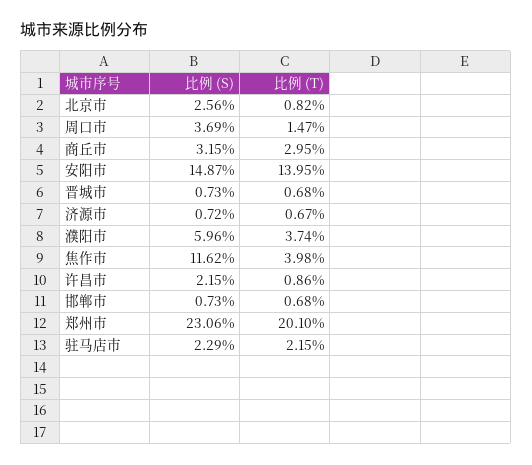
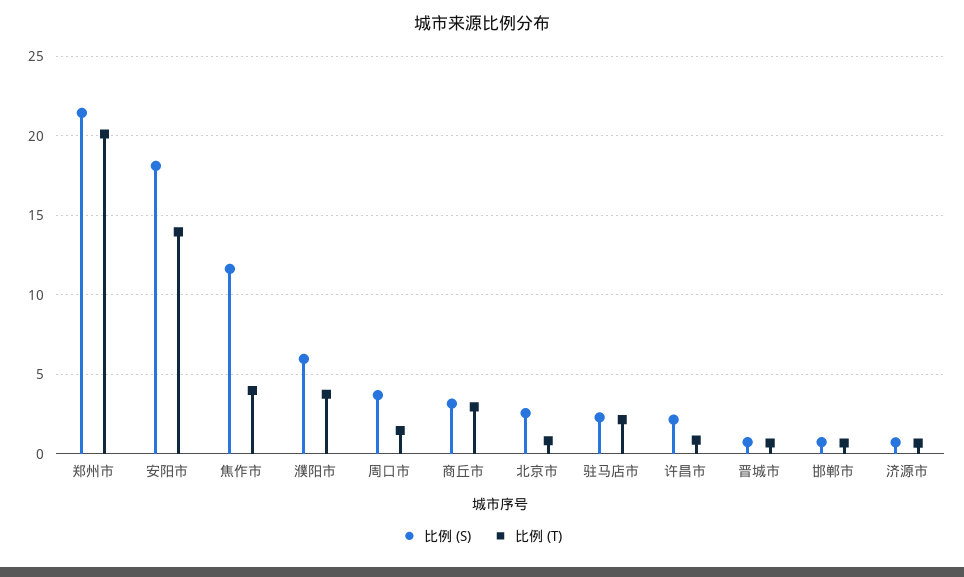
比例 (S), 安阳市: 14.87 -> 18
比例 (S), 郑州市: 23.06 -> 21.5

